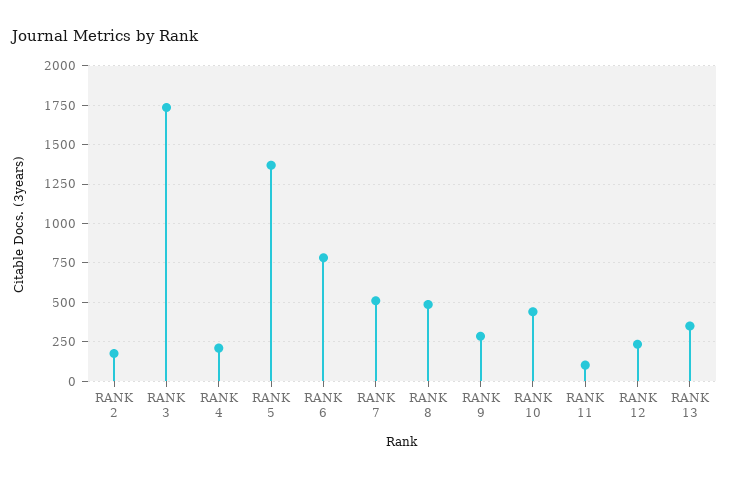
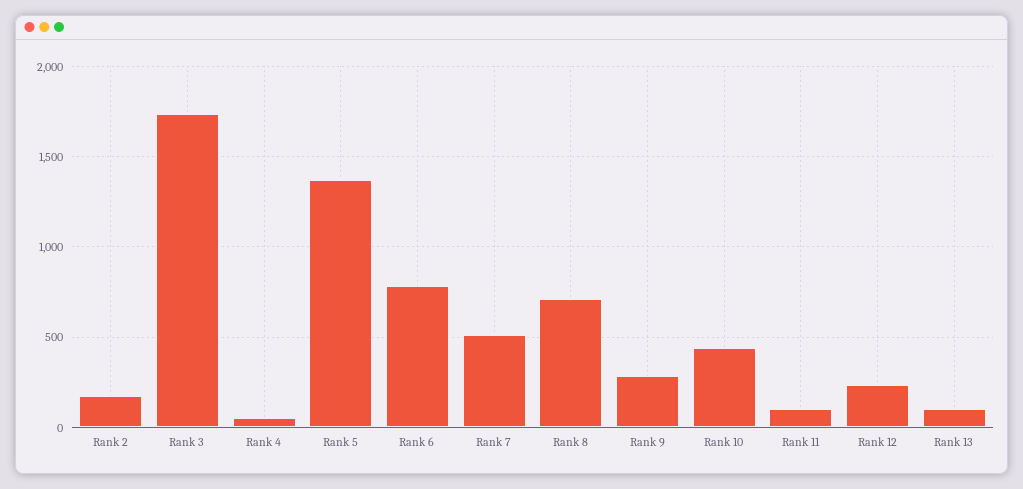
RANK 4: 200 -> 50
RANK 8: 500 -> 700
RANK 13: 350 -> 100

